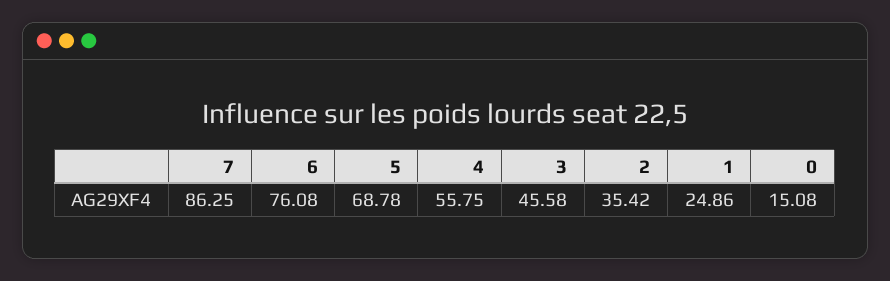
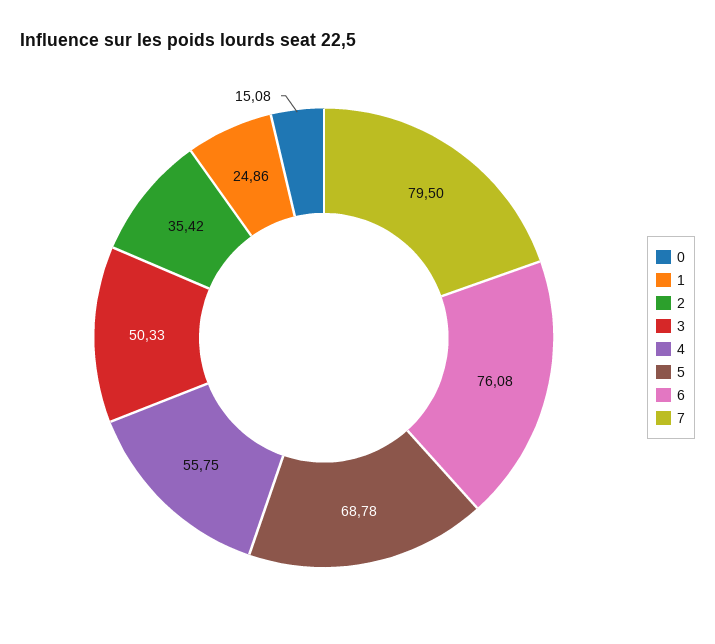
7: 86.25 -> 79.5
3: 45.58 -> 50.33

